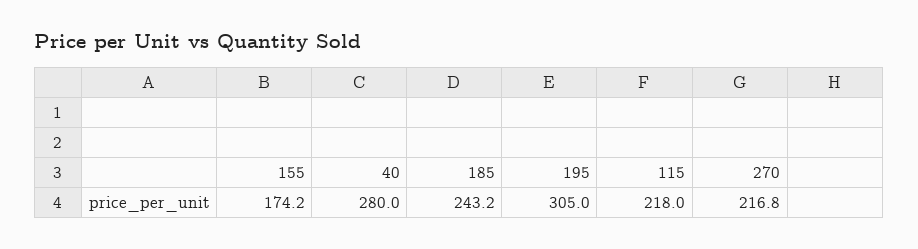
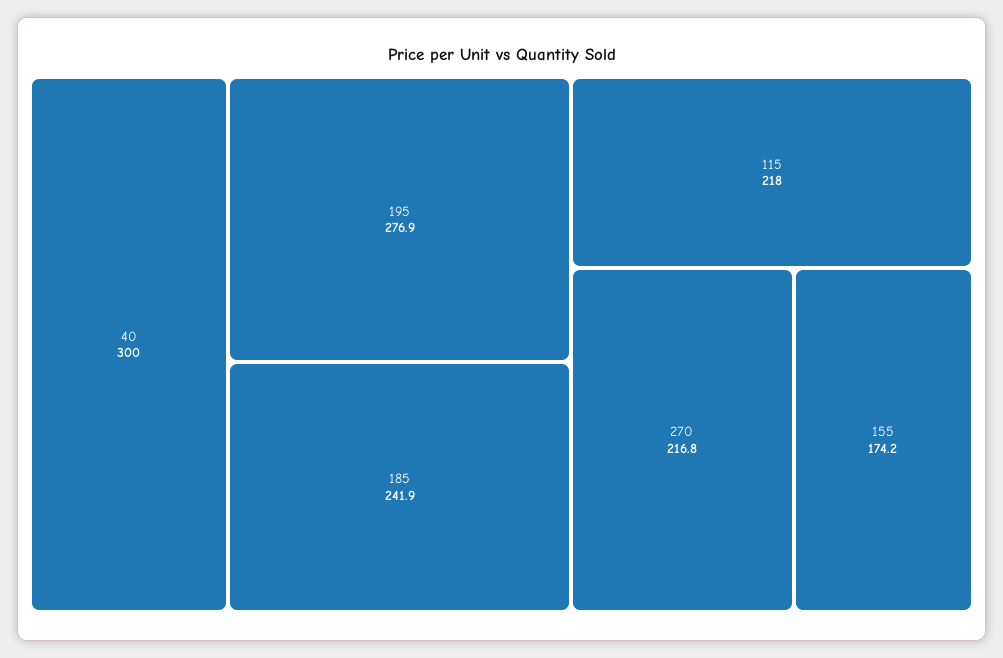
40: 280 -> 300
185: 243.2 -> 241.9
195: 305 -> 276.9

